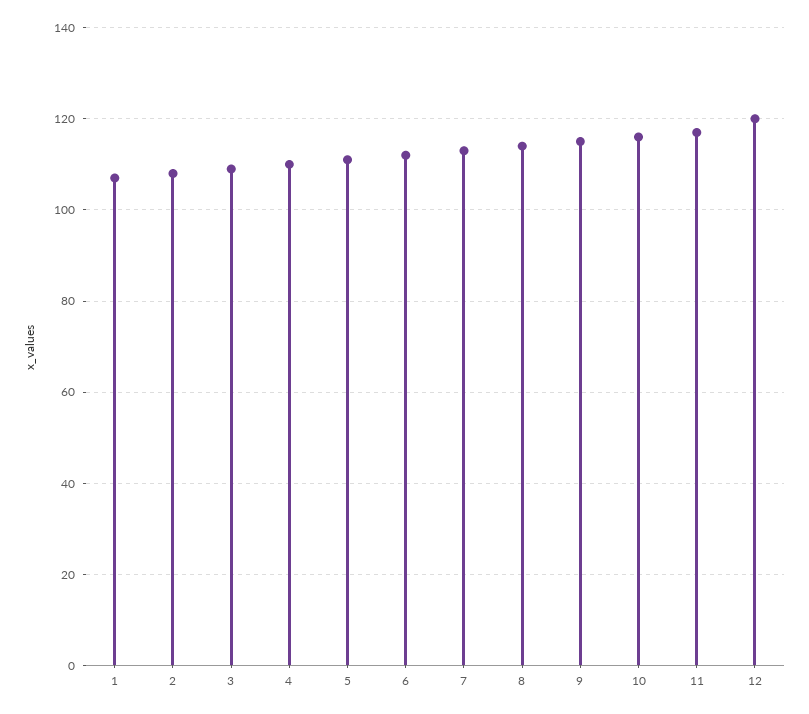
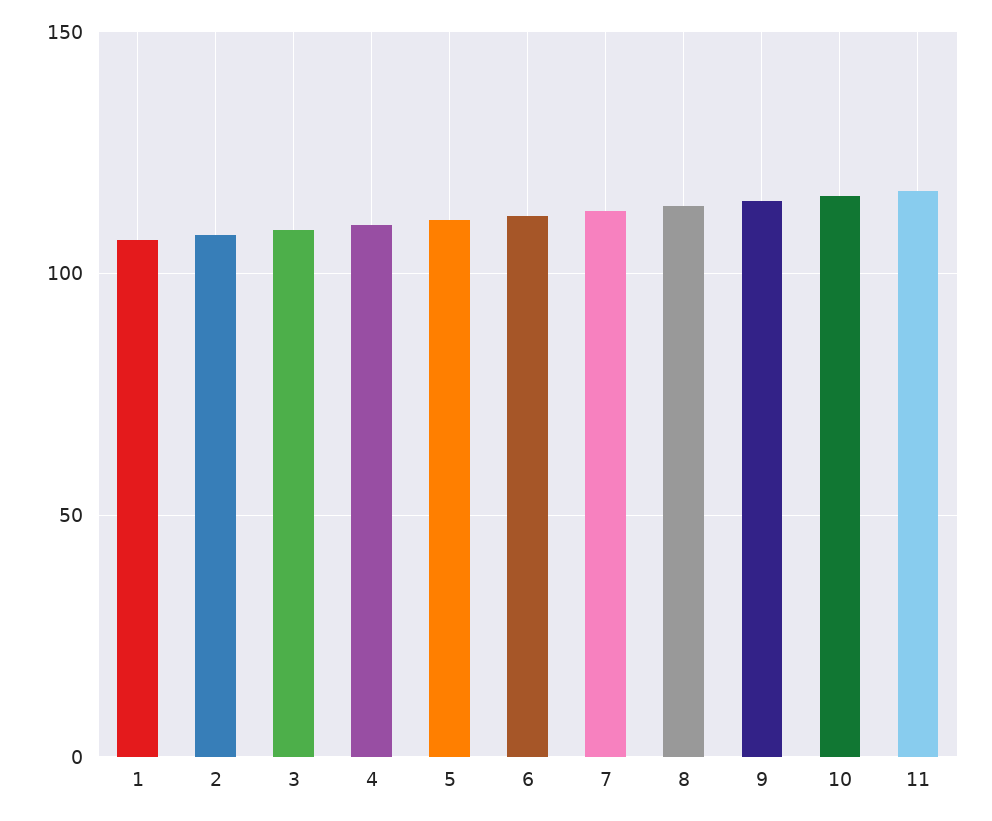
12: 120 -> none

